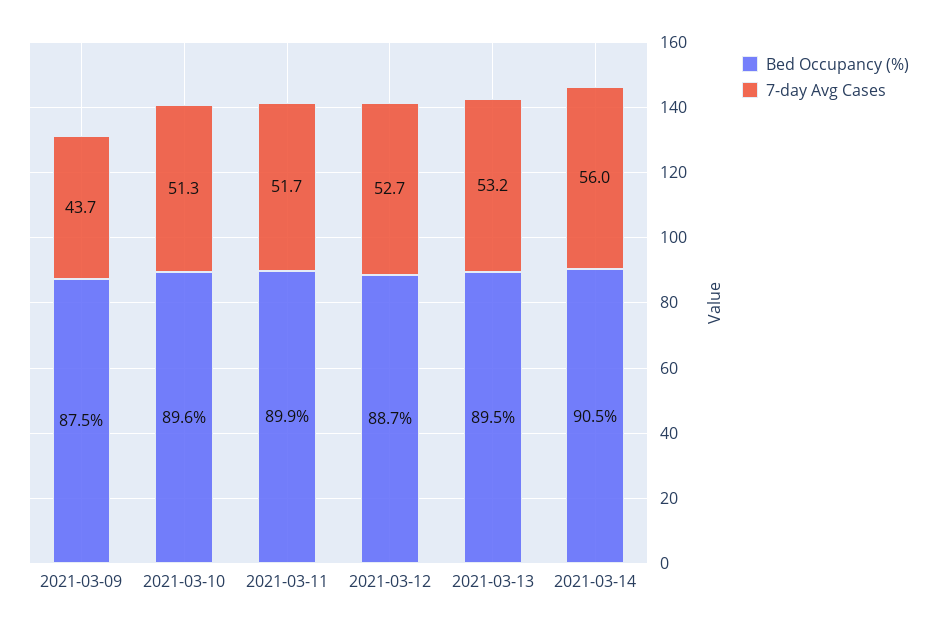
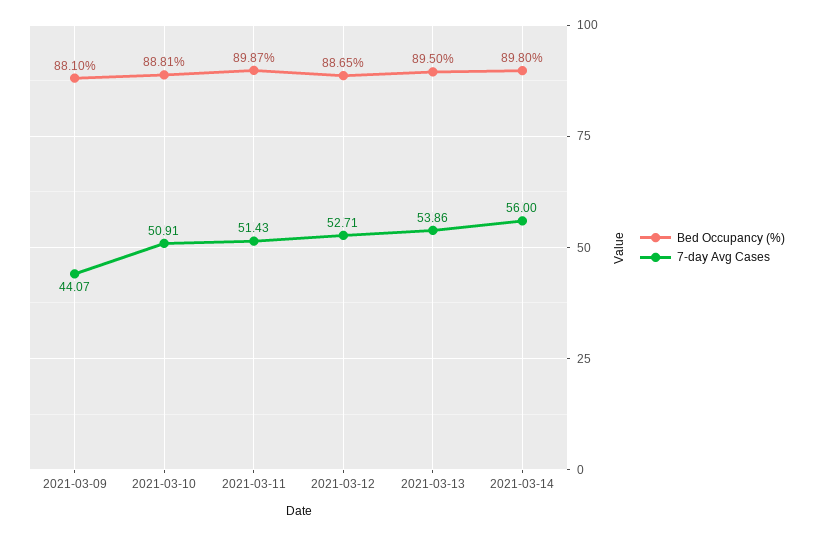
Bed Occupancy (%), 2021-03-09: 87.5 -> 88.1
7-day Avg Cases, 2021-03-09: 43.7 -> 44.07
Bed Occupancy (%), 2021-03-10: 89.6 -> 88.81
7-day Avg Cases, 2021-03-10: 51.3 -> 50.91
7-day Avg Cases, 2021-03-11: 51.7 -> 51.43
7-day Avg Cases, 2021-03-13: 53.2 -> 53.86
Bed Occupancy (%), 2021-03-14: 90.5 -> 89.8

